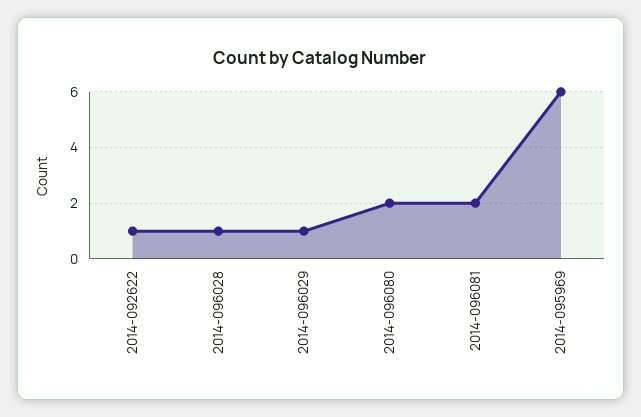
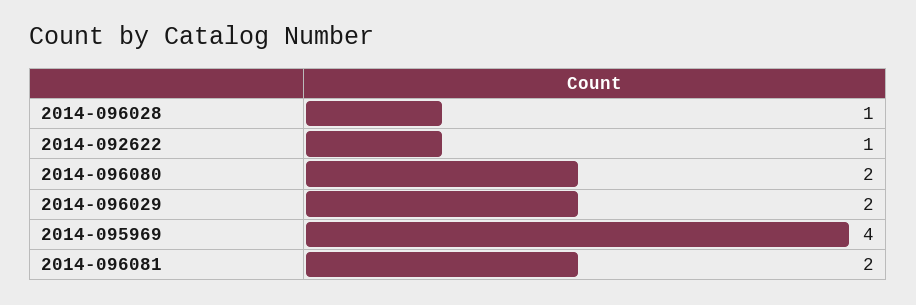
2014-096029: 1 -> 2
2014-095969: 6 -> 4

